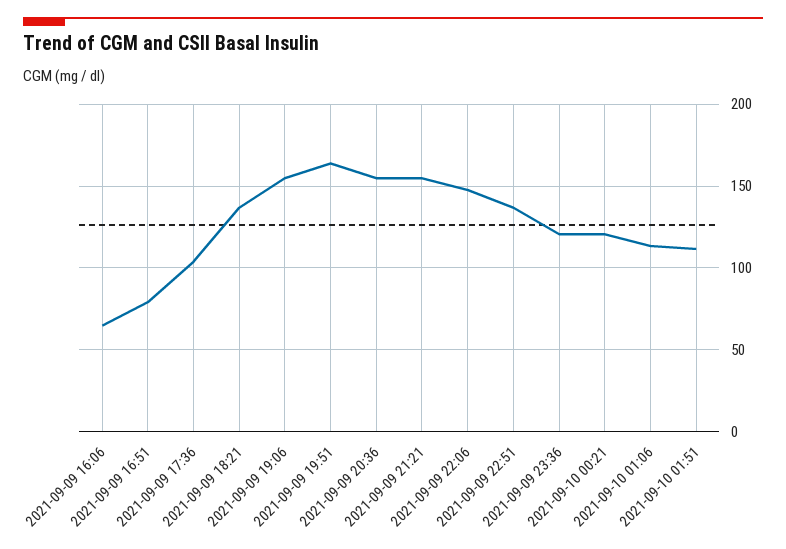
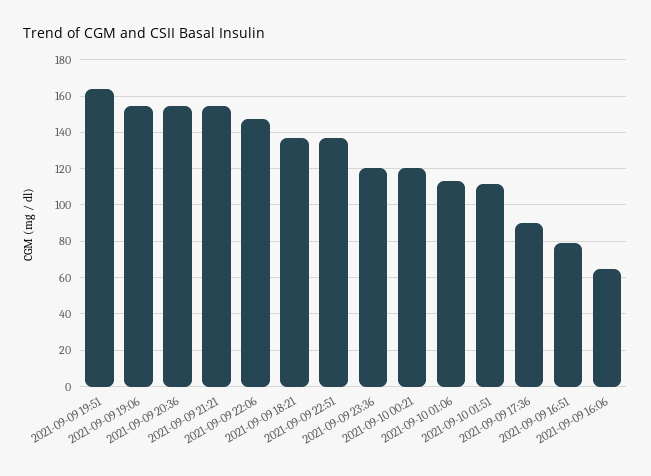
2021-09-09 17:36: 105 -> 90

